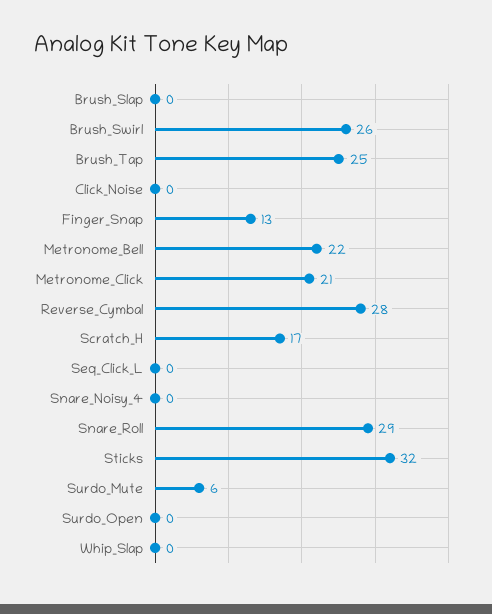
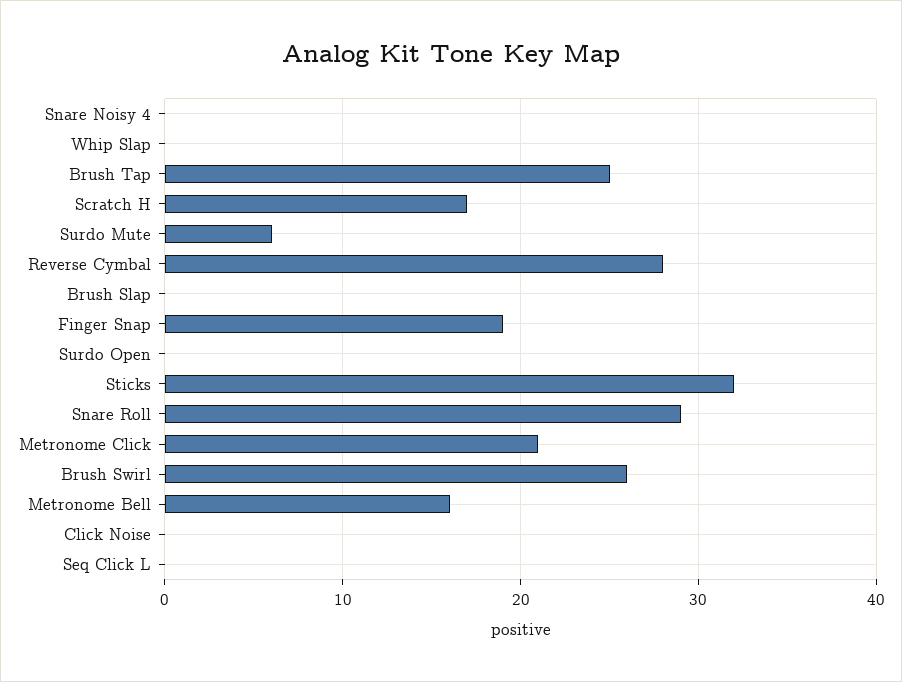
Finger_Snap: 13 -> 19
Metronome_Bell: 22 -> 16

